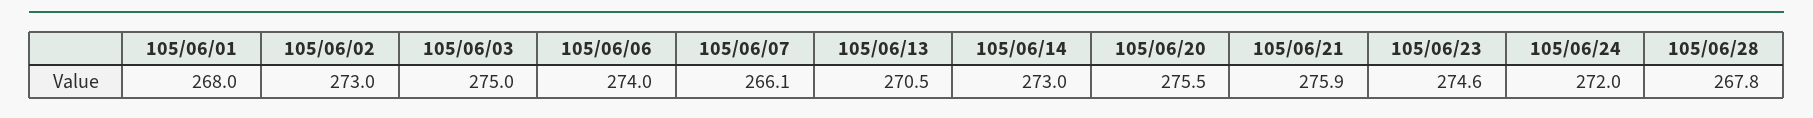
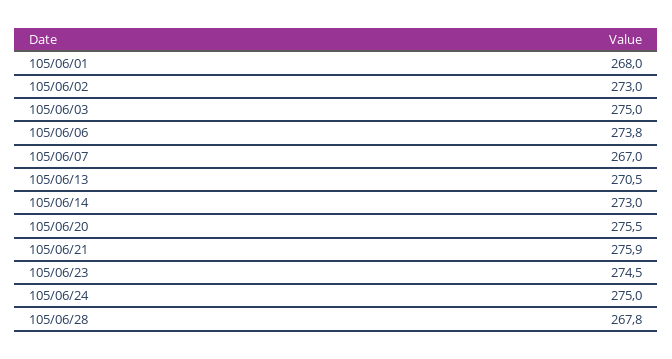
105/06/06: 274 -> 273.8
105/06/07: 266.1 -> 267
105/06/23: 274.6 -> 274.5
105/06/24: 272 -> 275

